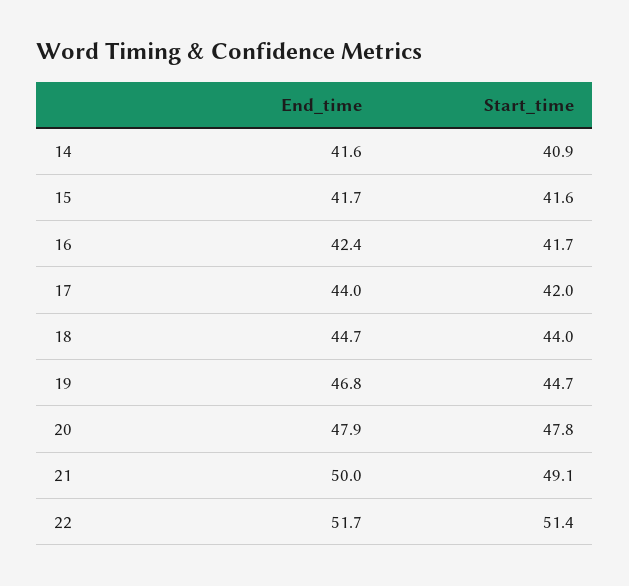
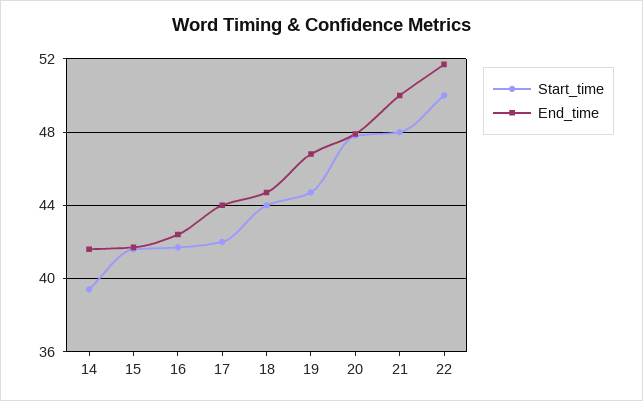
Start_time, 14: 40.9 -> 39.5
Start_time, 21: 49.1 -> 48
Start_time, 22: 51.4 -> 50

